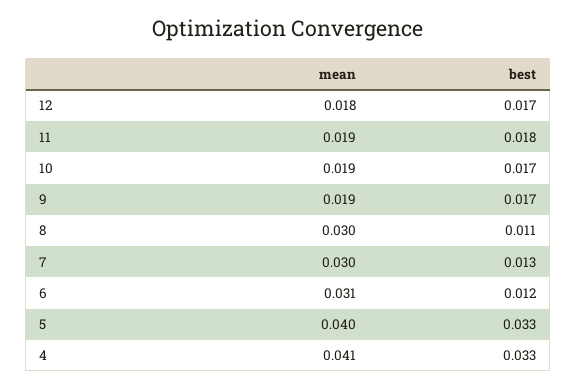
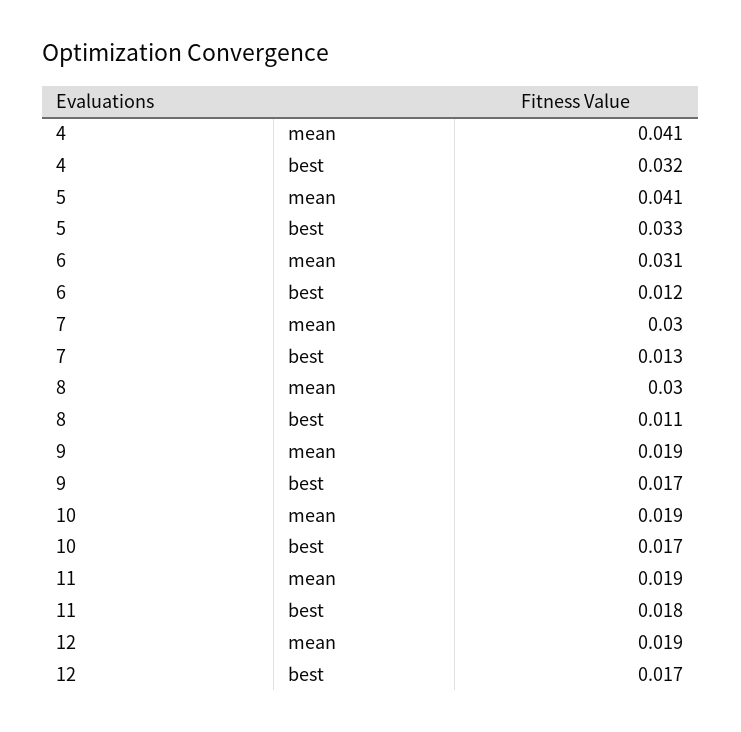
mean, 12: 0.018 -> 0.019
mean, 5: 0.04 -> 0.041
best, 4: 0.033 -> 0.032

